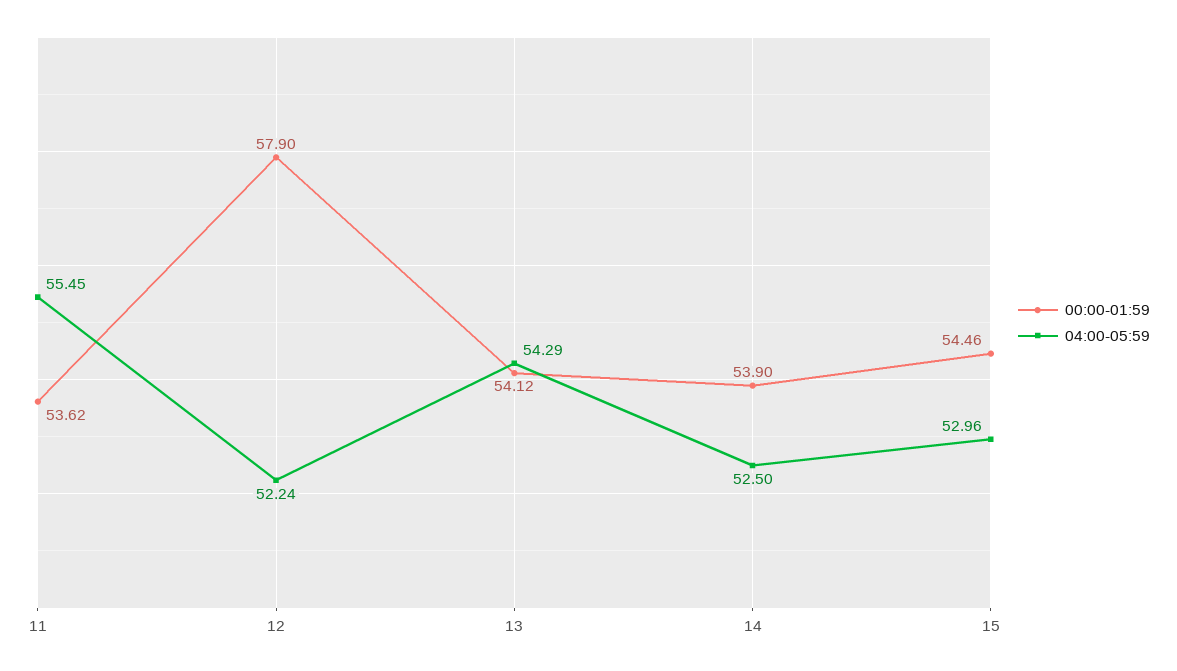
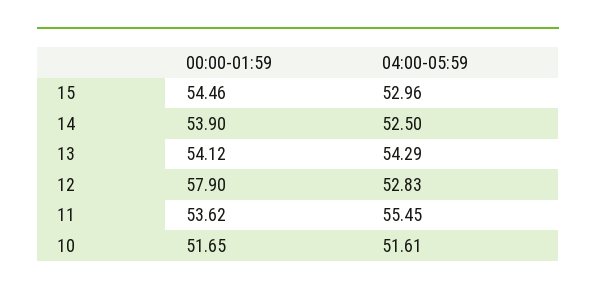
04:00-05:59, 12: 52.24 -> 52.83
00:00-01:59, 10: none -> 51.65
04:00-05:59, 10: none -> 51.61

